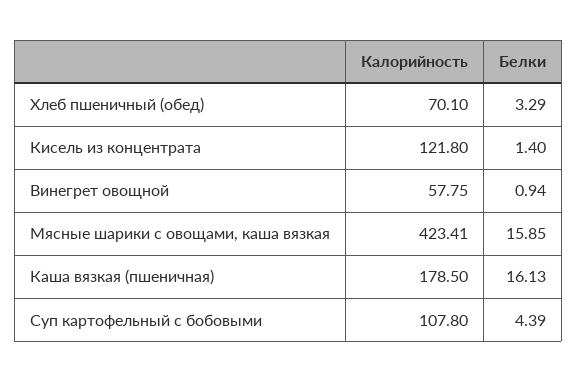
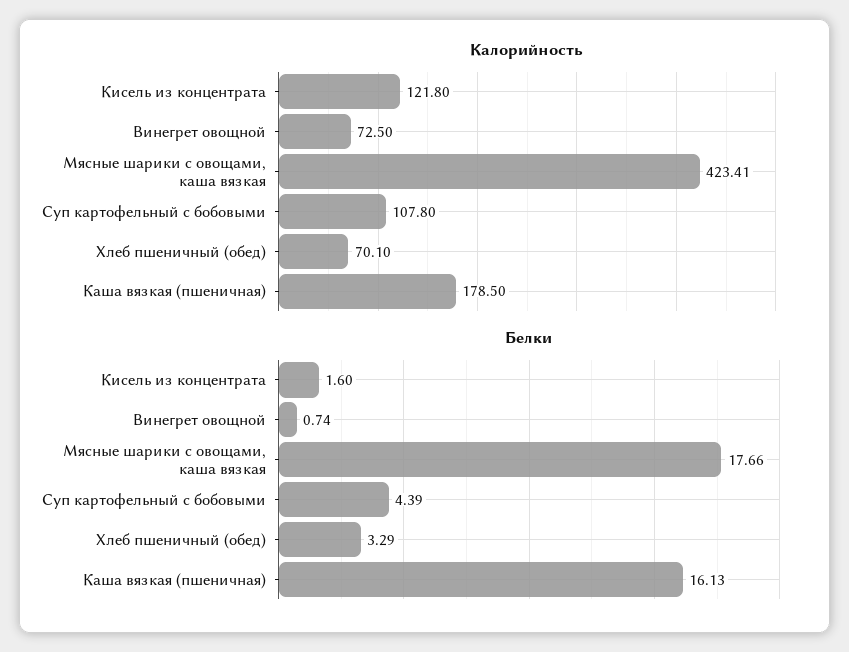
Белки, Кисель из концентрата: 1.4 -> 1.6
Калорийность, Винегрет овощной: 57.75 -> 72.5
Белки, Винегрет овощной: 0.94 -> 0.74
Белки, Мясные шарики с овощами, каша вязкая: 15.85 -> 17.66

